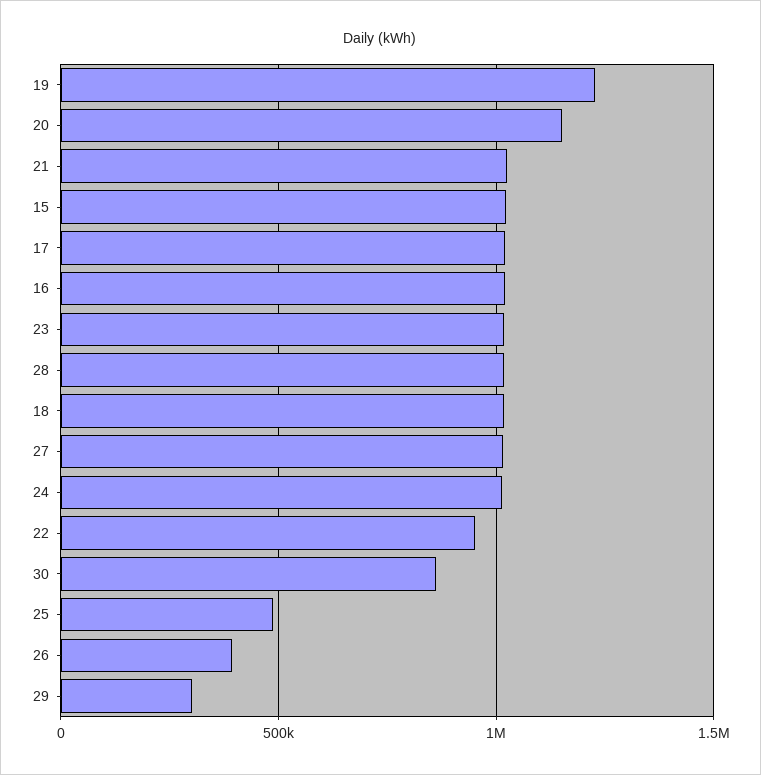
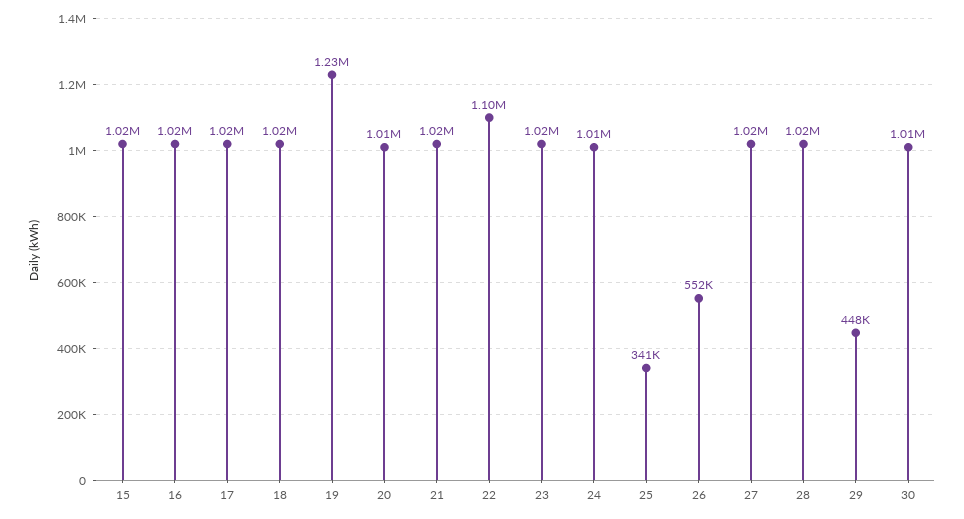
20: 1150000 -> 1010000
22: 950000 -> 1100000
30: 850000 -> 1010000
25: 500000 -> 341000
26: 400000 -> 552000
29: 300000 -> 448000

